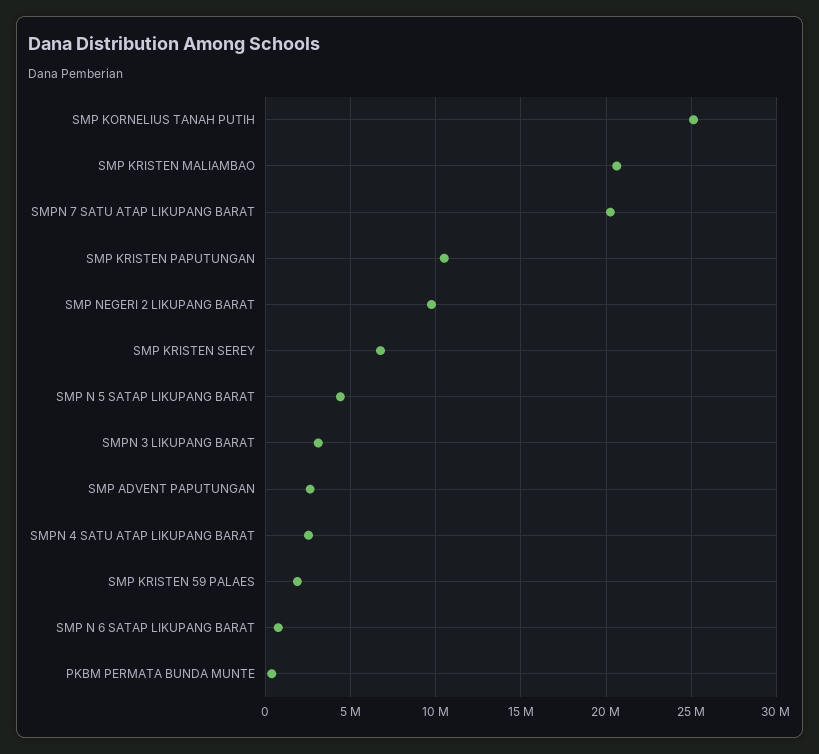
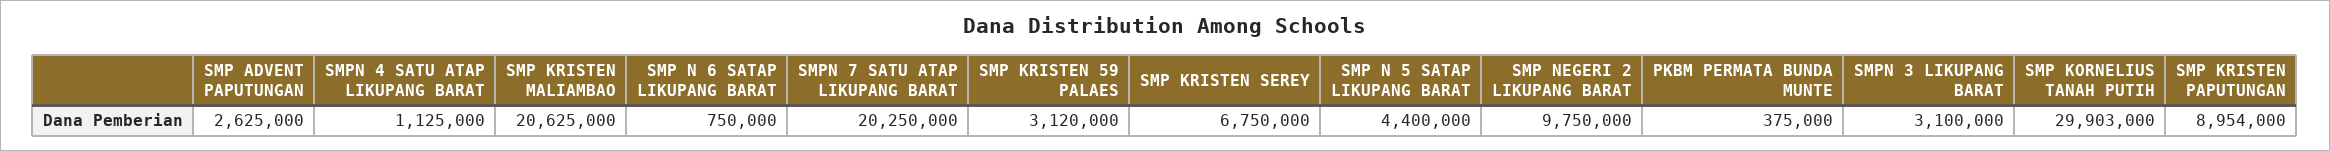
SMP KORNELIUS TANAH PUTIH: 25000000 -> 29903000
SMP KRISTEN PAPUTUNGAN: 10500000 -> 8954000
SMPN 4 SATU ATAP LIKUPANG BARAT: 2500000 -> 1125000
SMP KRISTEN 59 PALAES: 2000000 -> 3120000

